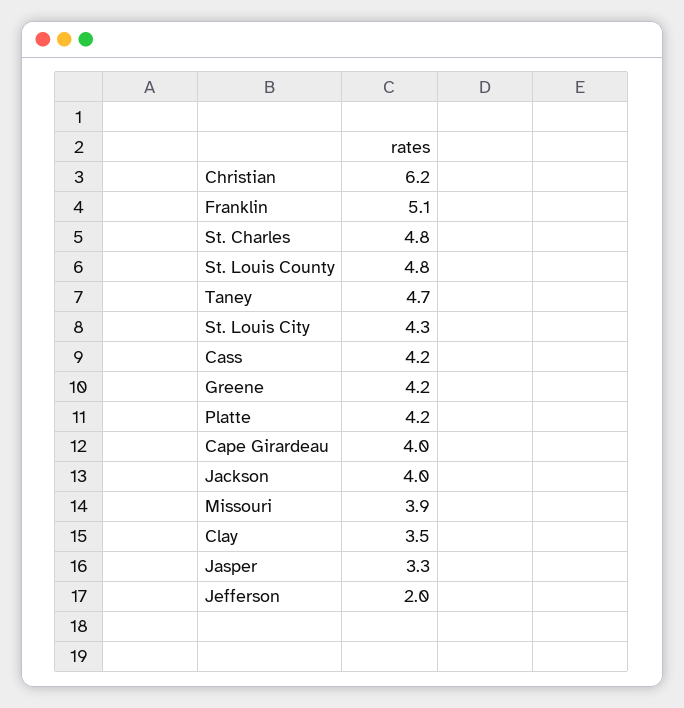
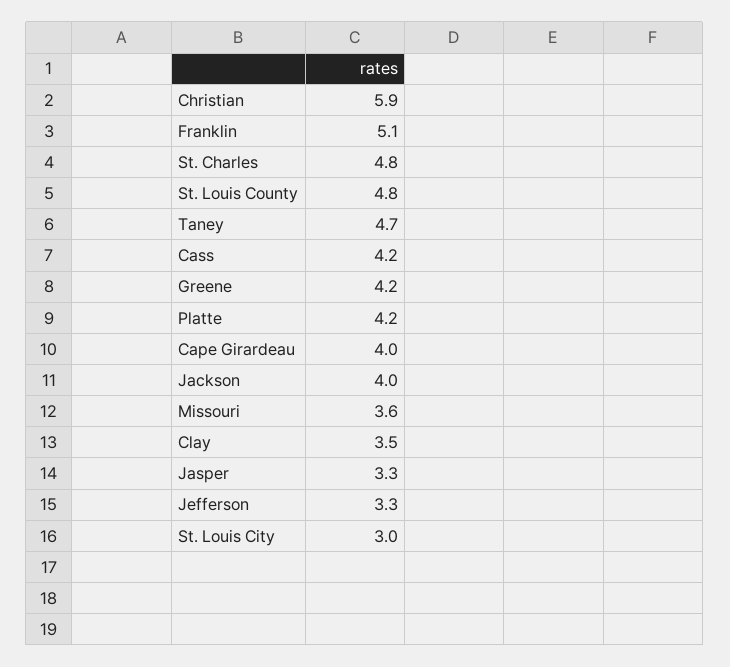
Christian: 6.2 -> 5.9
St. Louis City: 4.3 -> 3
Missouri: 3.9 -> 3.6
Jefferson: 2 -> 3.3

